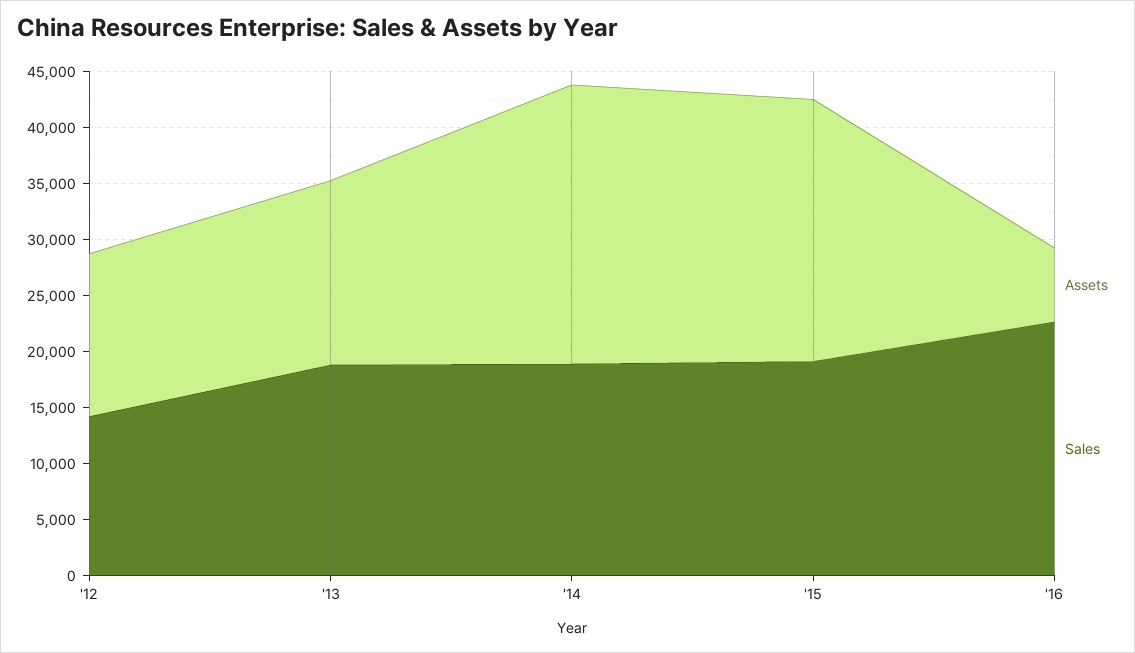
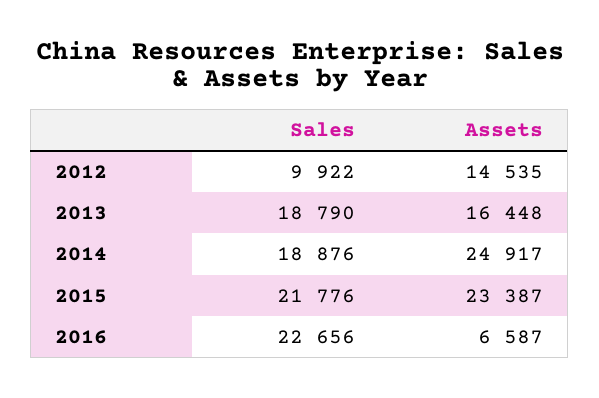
Sales, '12: 14000 -> 9922
Sales, '15: 19000 -> 21776

